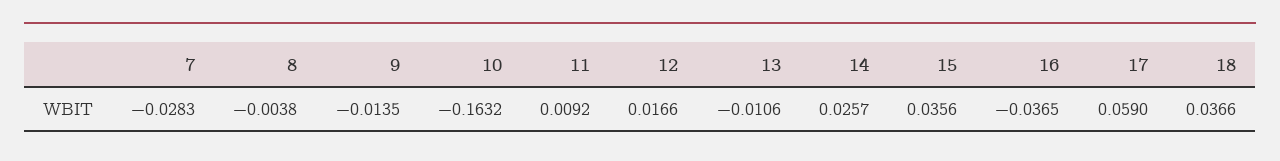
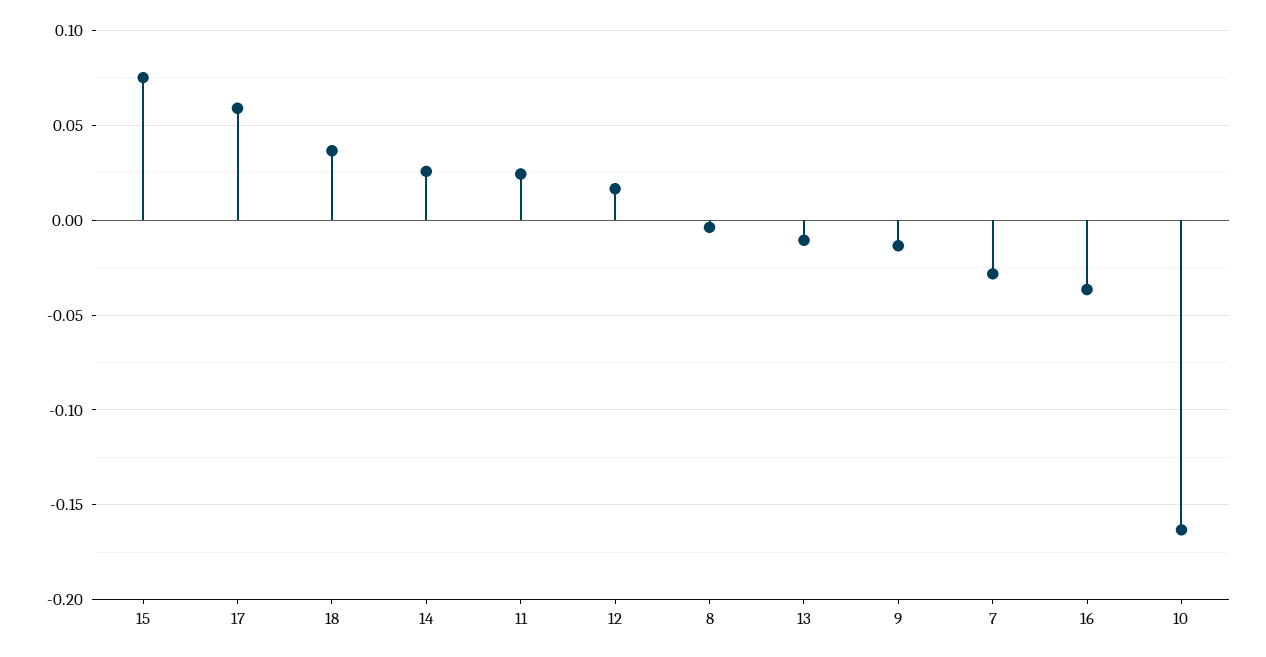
11: 0.0092 -> 0.025
15: 0.0356 -> 0.075

